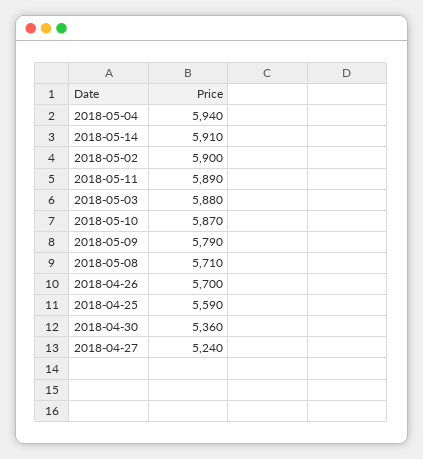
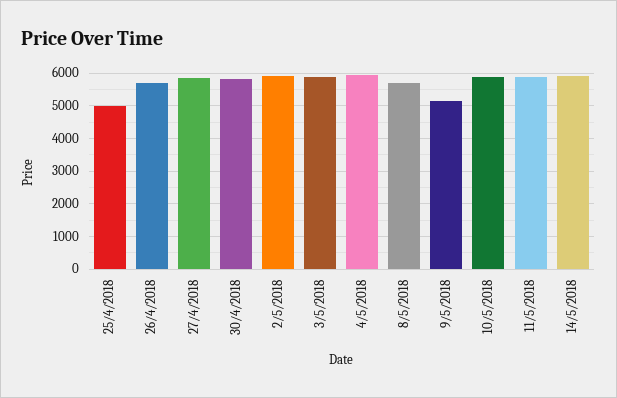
2018-05-09: 5790 -> 5200
2018-04-25: 5590 -> 5000
2018-04-30: 5360 -> 5800
2018-04-27: 5240 -> 5800

